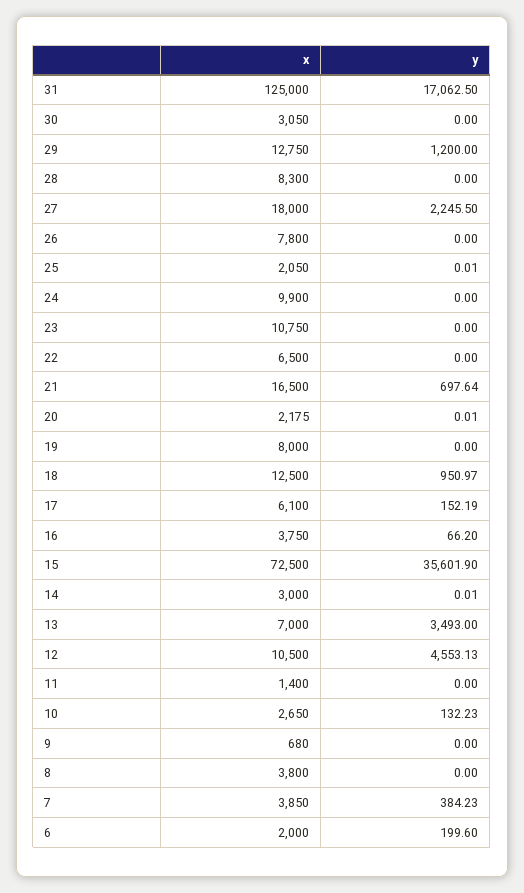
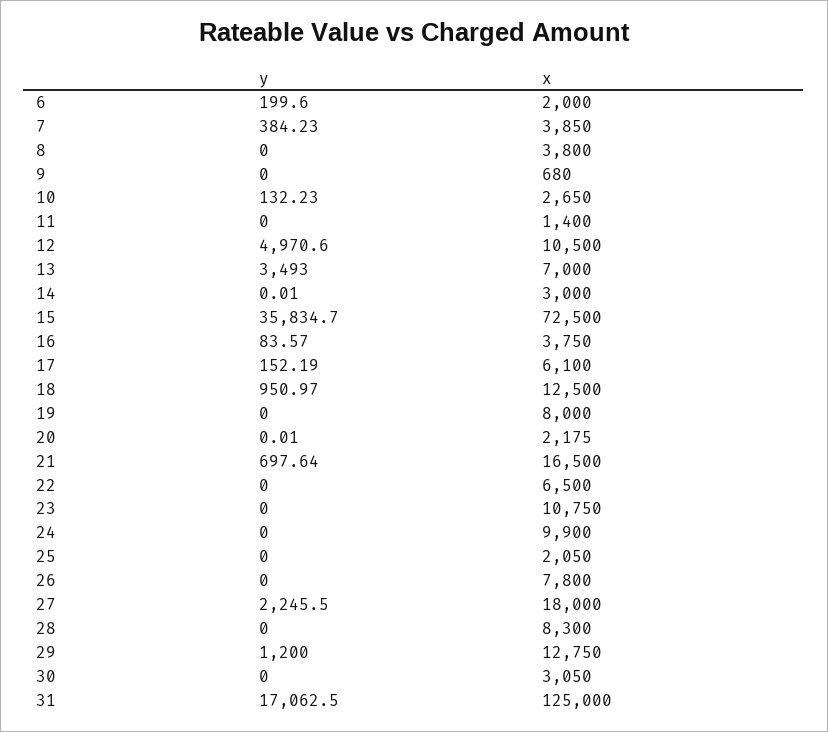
y, 25: 0.01 -> 0
y, 16: 66.2 -> 83.57
y, 15: 35601.9 -> 35834.7
y, 12: 4553.13 -> 4970.6

